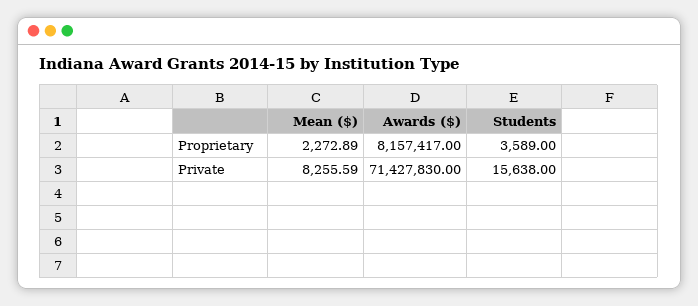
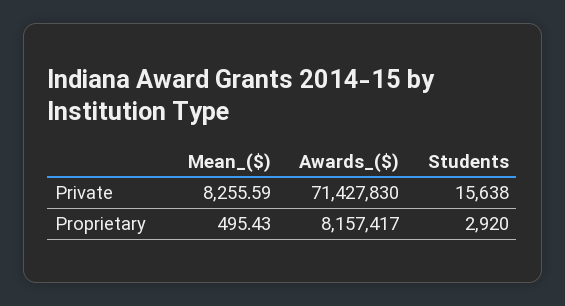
Mean ($), Proprietary: 2272.89 -> 495.43
Students, Proprietary: 3589 -> 2920

